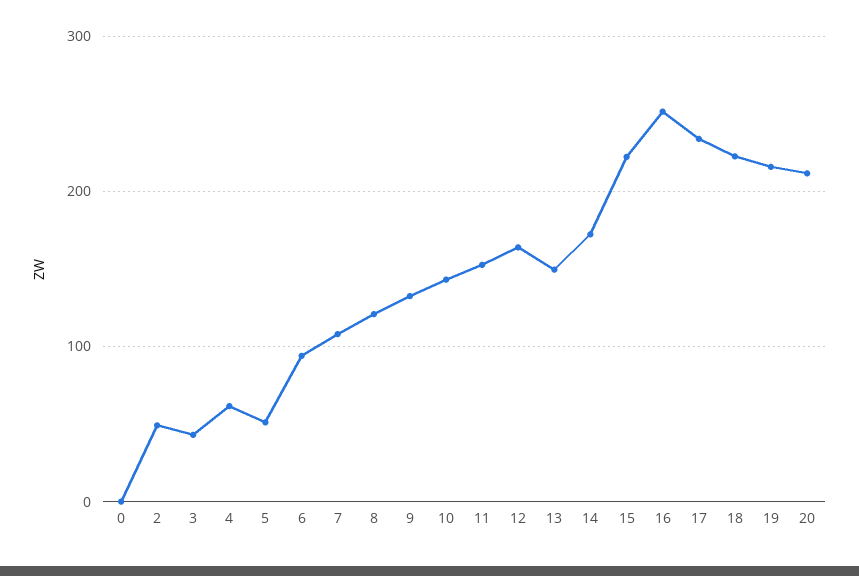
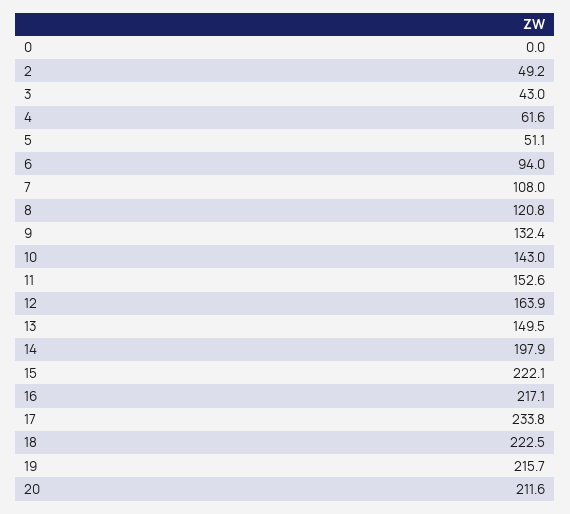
14: 170 -> 197.9
16: 250 -> 217.1

